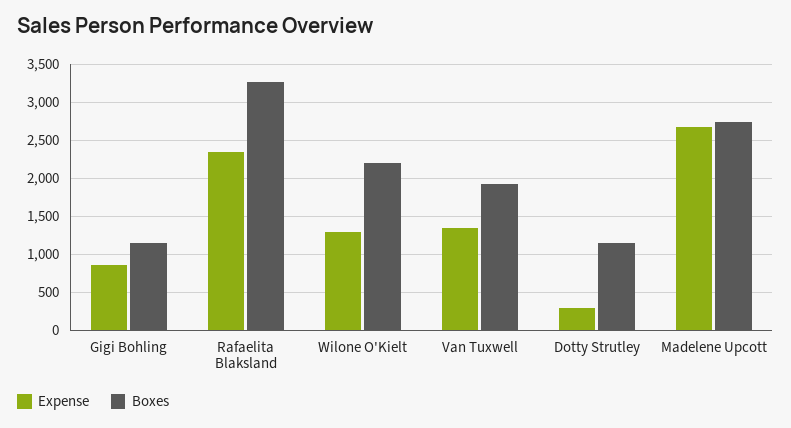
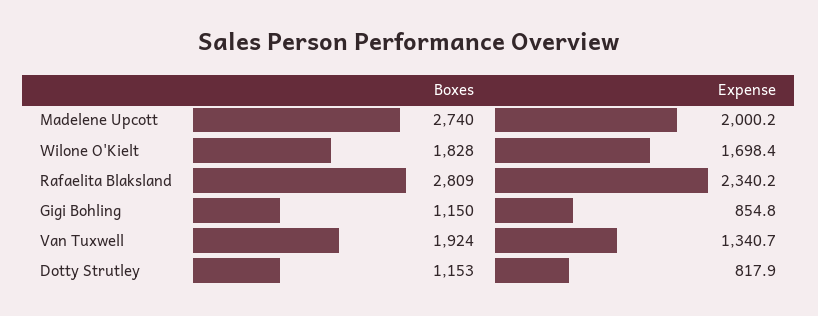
Boxes, Rafaelita Blaksland: 3300 -> 2809
Expense, Wilone O'Kielt: 1300 -> 1698.4
Boxes, Wilone O'Kielt: 2200 -> 1828
Expense, Dotty Strutley: 300 -> 817.9
Expense, Madelene Upcott: 2700 -> 2000.2

